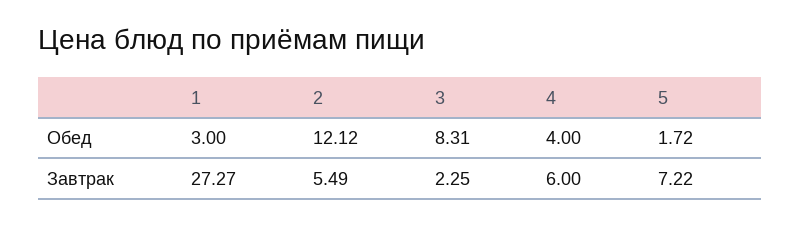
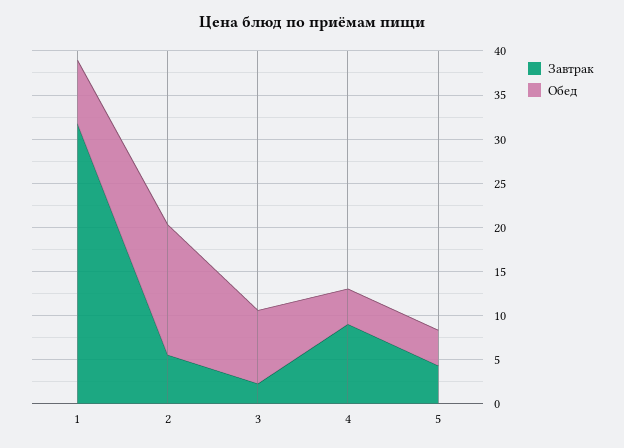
Обед, 1: 3 -> 7
Обед, 2: 12.12 -> 15
Обед, 5: 1.72 -> 4
Завтрак, 1: 27.27 -> 32
Завтрак, 4: 6 -> 9
Завтрак, 5: 7.22 -> 4

